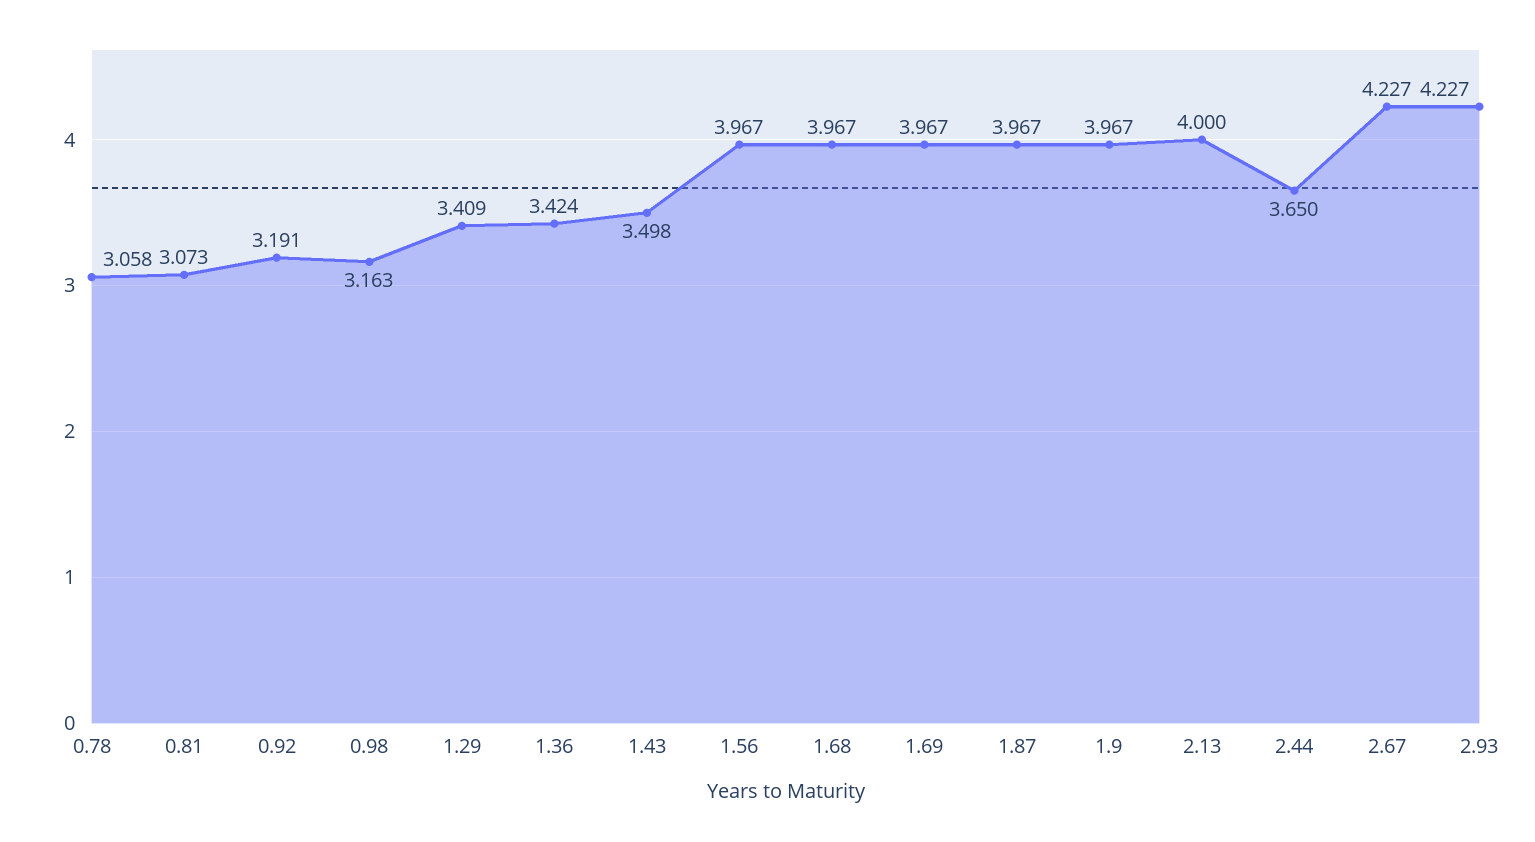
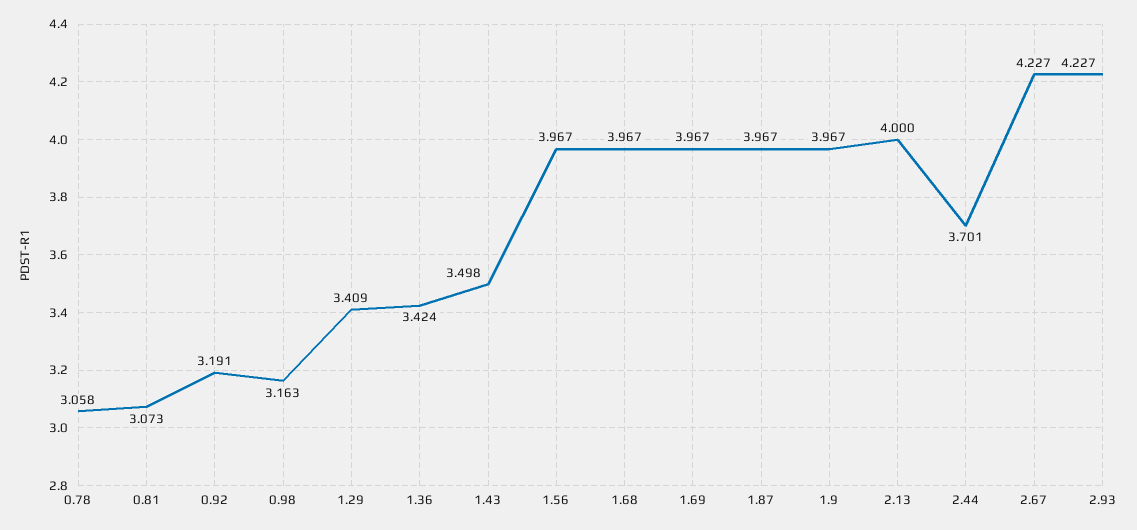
2.44: 3.65 -> 3.701

